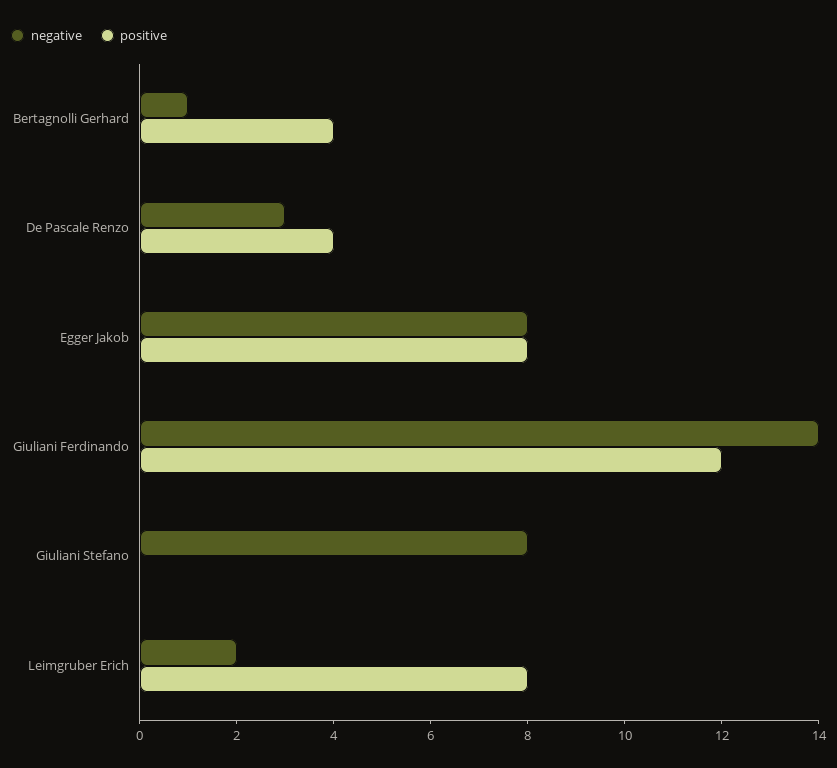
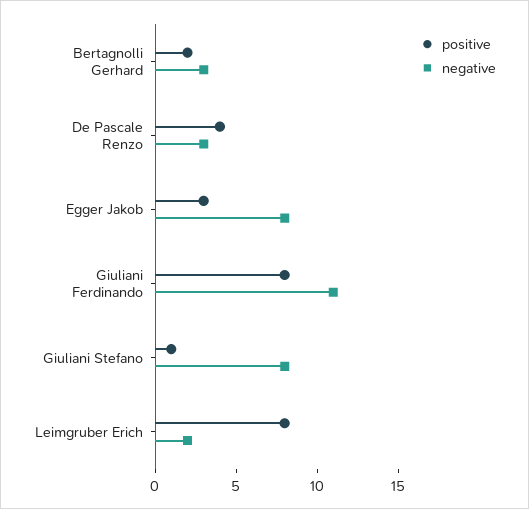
negative, Bertagnolli Gerhard: 1 -> 3
positive, Bertagnolli Gerhard: 4 -> 2
positive, Egger Jakob: 8 -> 3
negative, Giuliani Ferdinando: 14 -> 11
positive, Giuliani Ferdinando: 12 -> 8
positive, Giuliani Stefano: 0 -> 1

